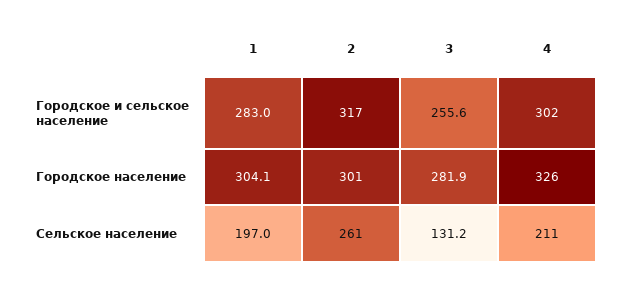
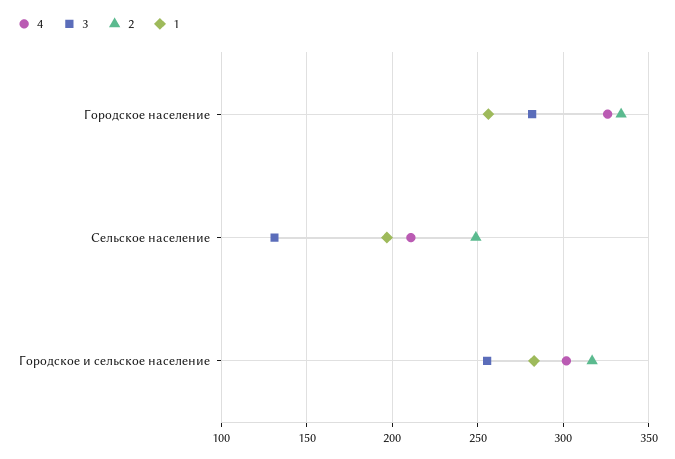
1, Городское население: 304.1 -> 255
2, Городское население: 301 -> 335
2, Сельское население: 261 -> 250

